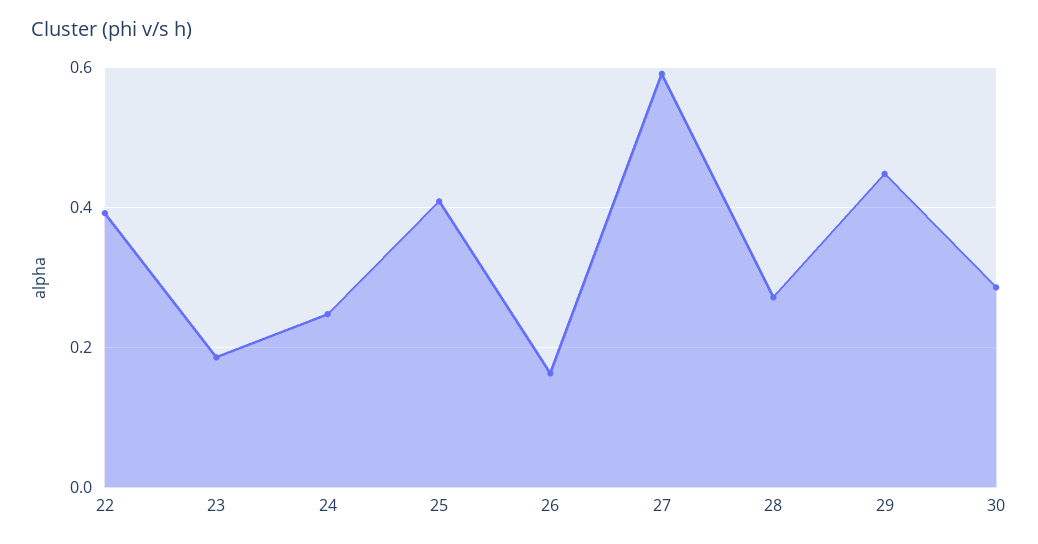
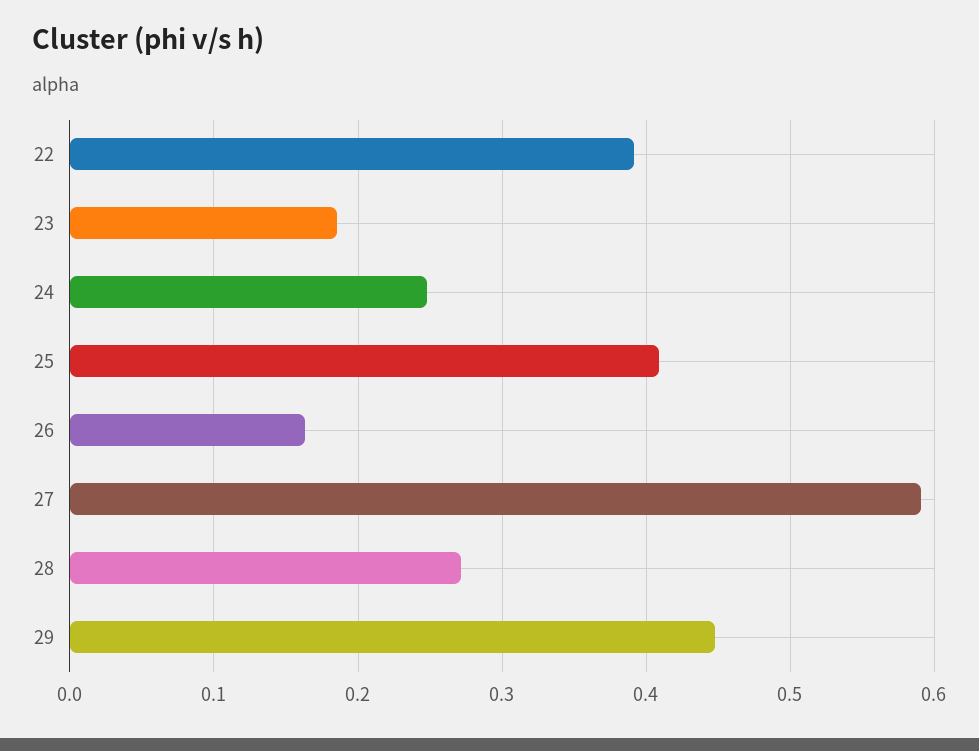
30: 0.28 -> none

